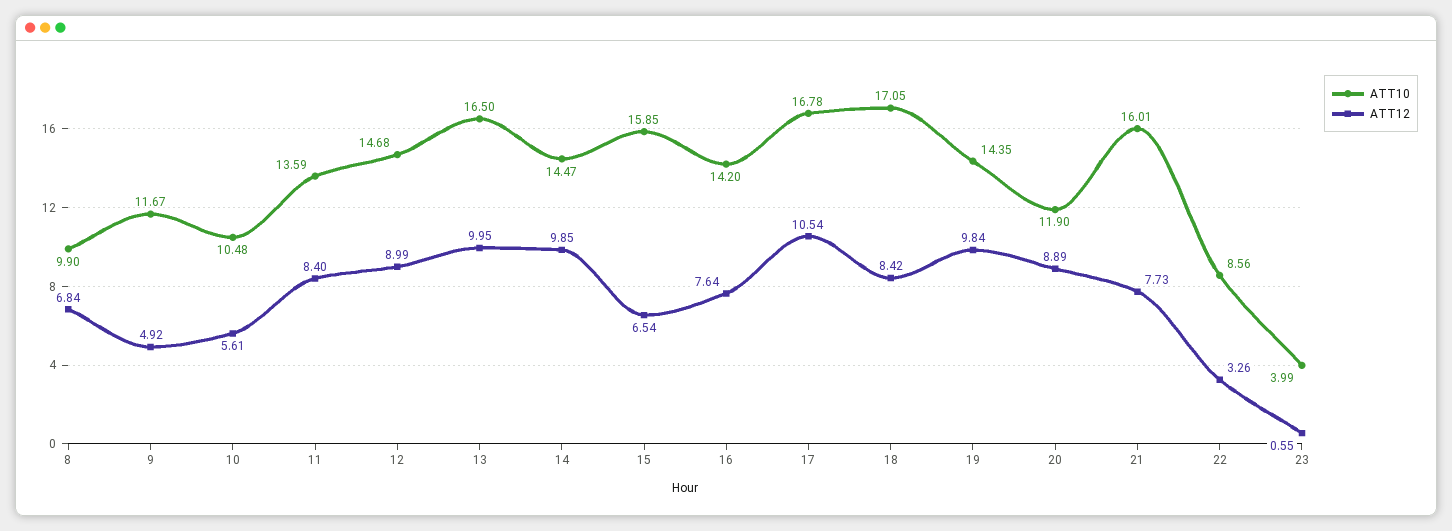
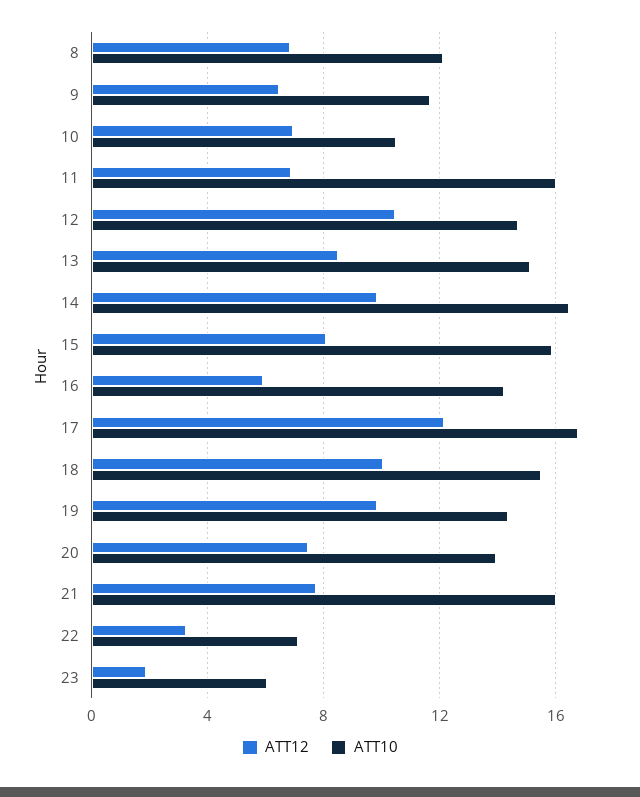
ATT10, 8: 9.9 -> 12
ATT12, 9: 4.92 -> 6.5
ATT12, 10: 5.61 -> 7
ATT10, 11: 13.59 -> 16
ATT12, 11: 8.4 -> 7
ATT12, 12: 8.99 -> 10.5
ATT10, 13: 16.5 -> 15
ATT12, 13: 9.95 -> 8.5
ATT10, 14: 14.47 -> 16.5
ATT12, 15: 6.54 -> 8
ATT12, 16: 7.64 -> 6
ATT12, 17: 10.54 -> 12
ATT10, 18: 17.05 -> 15.5
ATT12, 18: 8.42 -> 10
ATT10, 20: 11.9 -> 14
ATT12, 20: 8.89 -> 7.5
ATT10, 22: 8.56 -> 7
ATT10, 23: 3.99 -> 6
ATT12, 23: 0.55 -> 2

